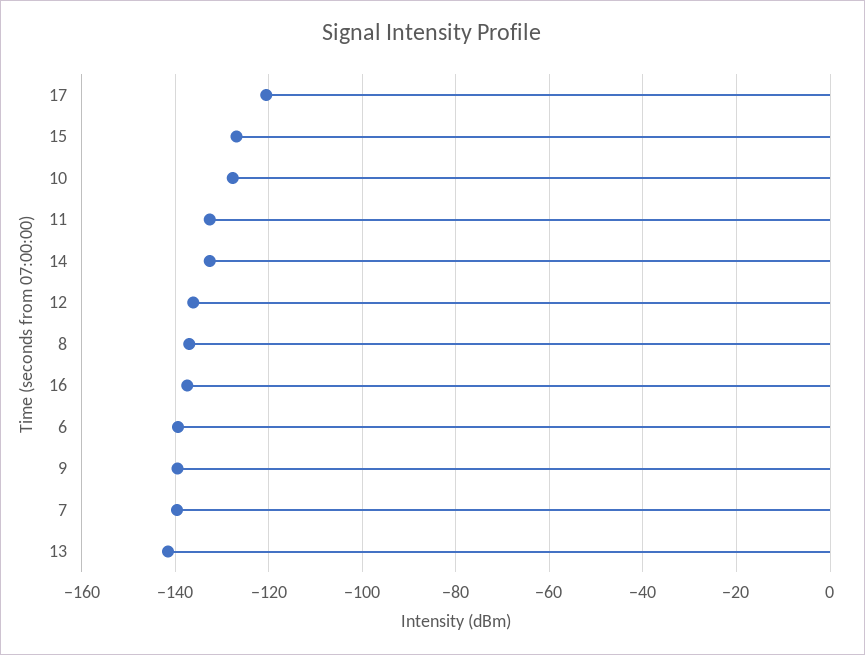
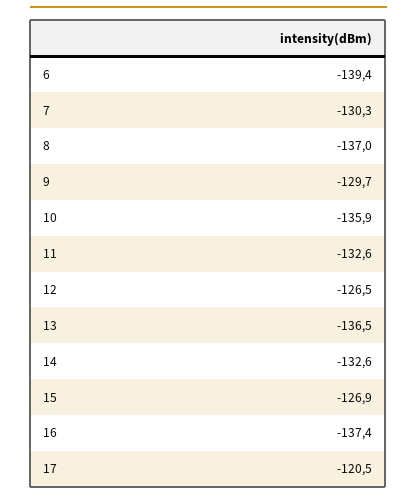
10: -128 -> -135.9
12: -136 -> -126.5
9: -140 -> -129.7
7: -140 -> -130.3
13: -142 -> -136.5

